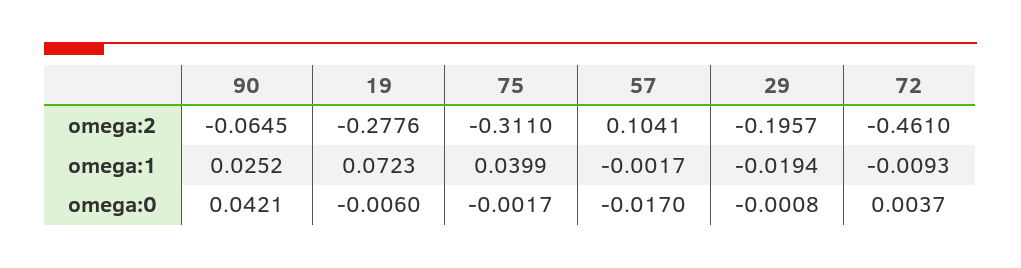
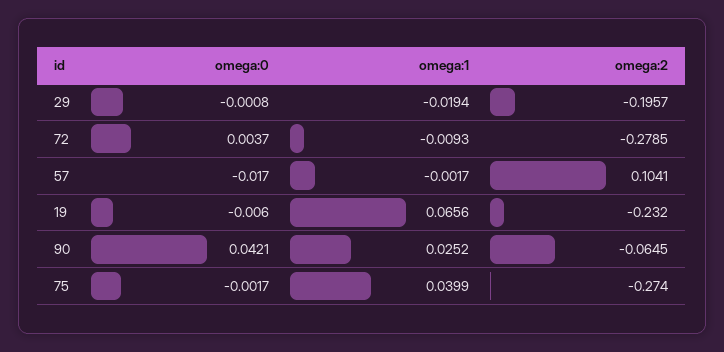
19, omega:2: -0.2776 -> -0.232
75, omega:2: -0.311 -> -0.274
72, omega:2: -0.461 -> -0.2785
19, omega:1: 0.0723 -> 0.0656

